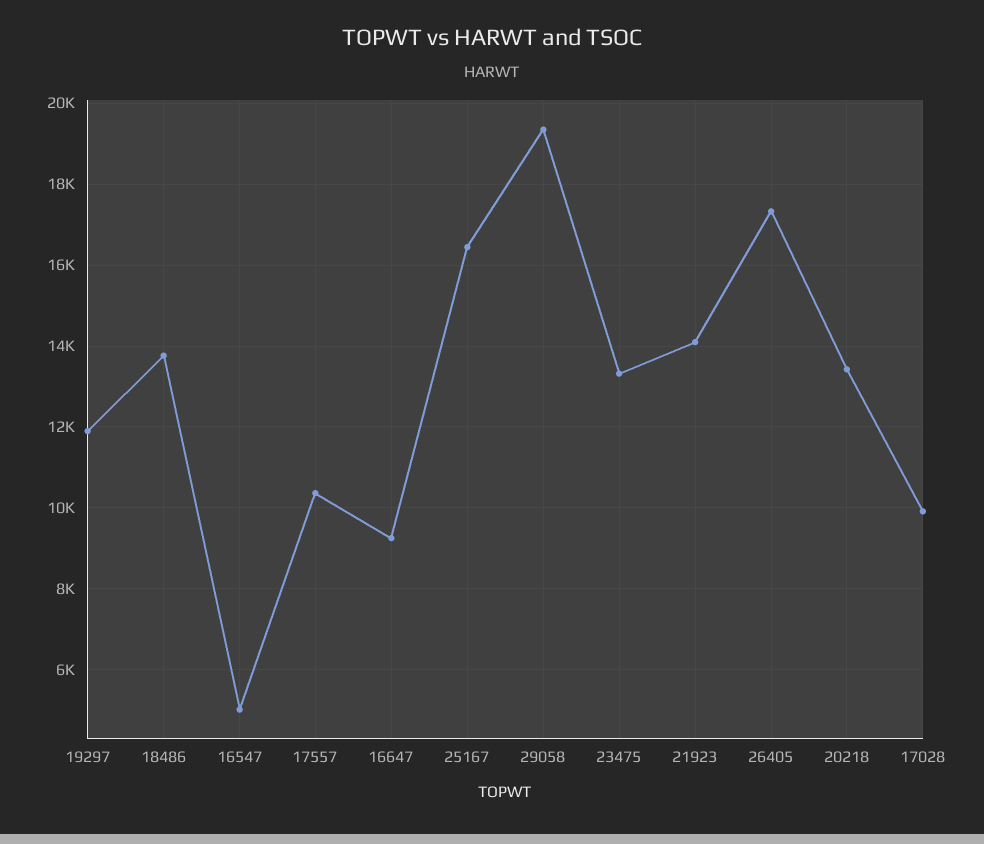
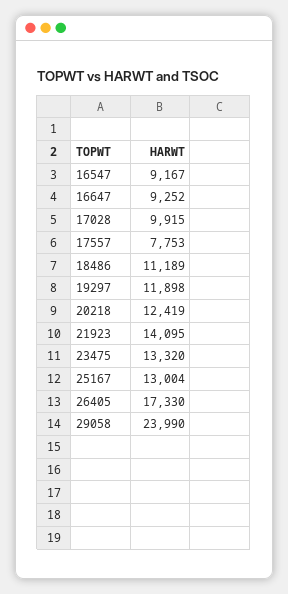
18486: 13800 -> 11189
16547: 5000 -> 9167
17557: 10400 -> 7753
25167: 16400 -> 13004
29058: 19400 -> 23990
20218: 13400 -> 12419

